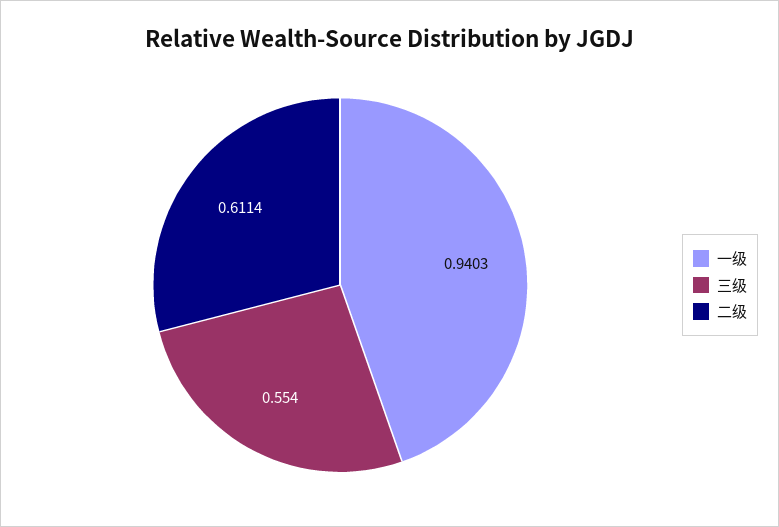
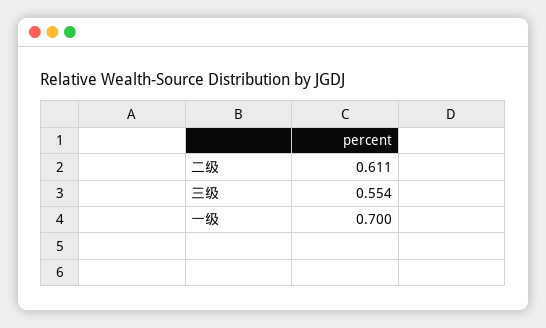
一级: 0.9403 -> 0.7

